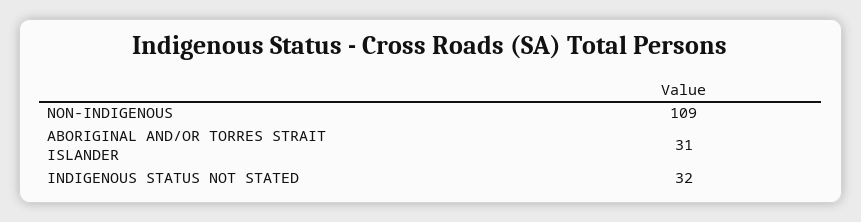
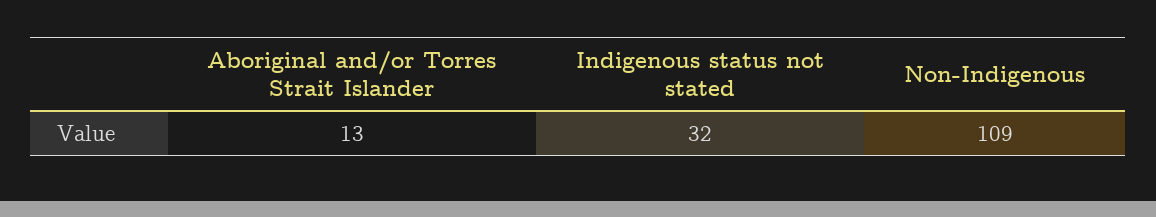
ABORIGINAL AND/OR TORRES STRAIT ISLANDER: 31 -> 13

